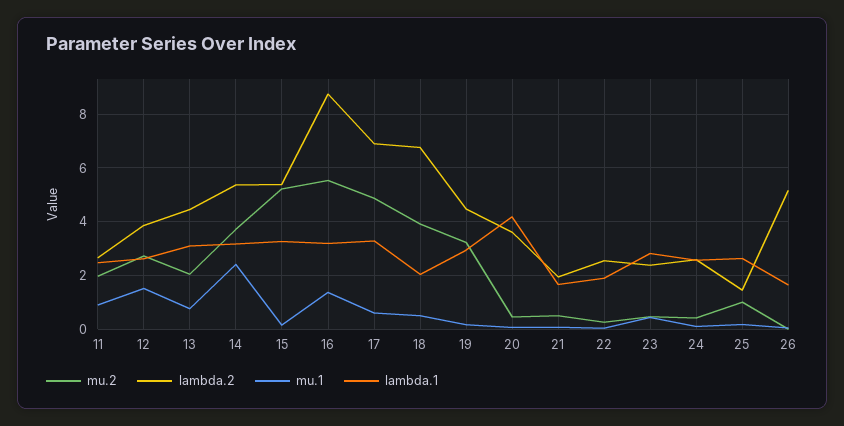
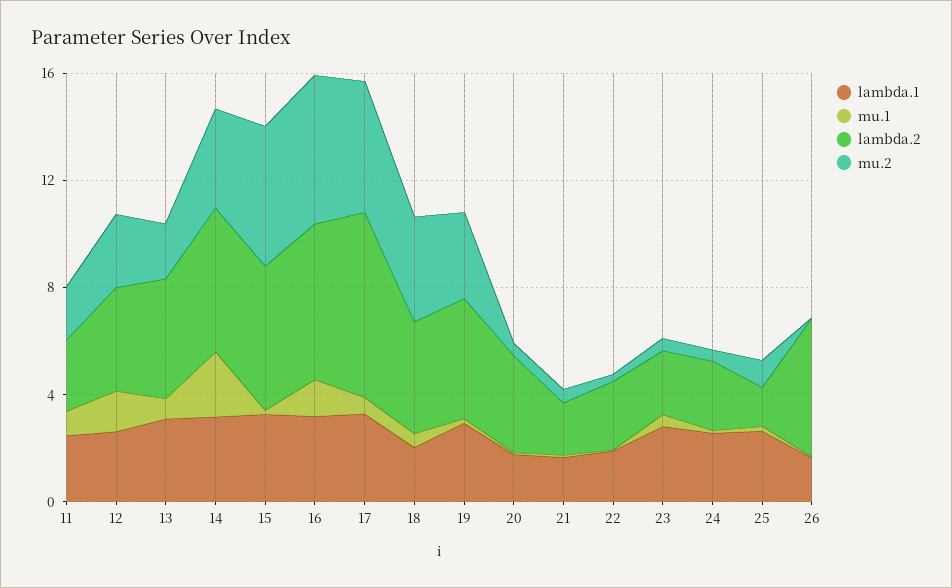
lambda.2, 16: 8.75 -> 6
lambda.2, 18: 6.75 -> 4
lambda.1, 20: 4.25 -> 2

